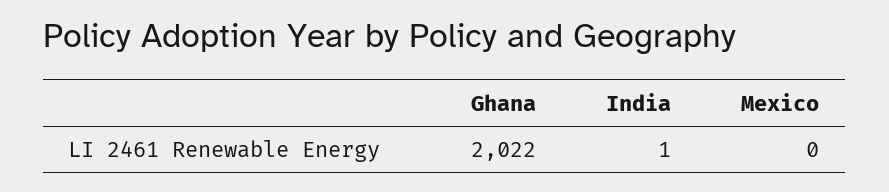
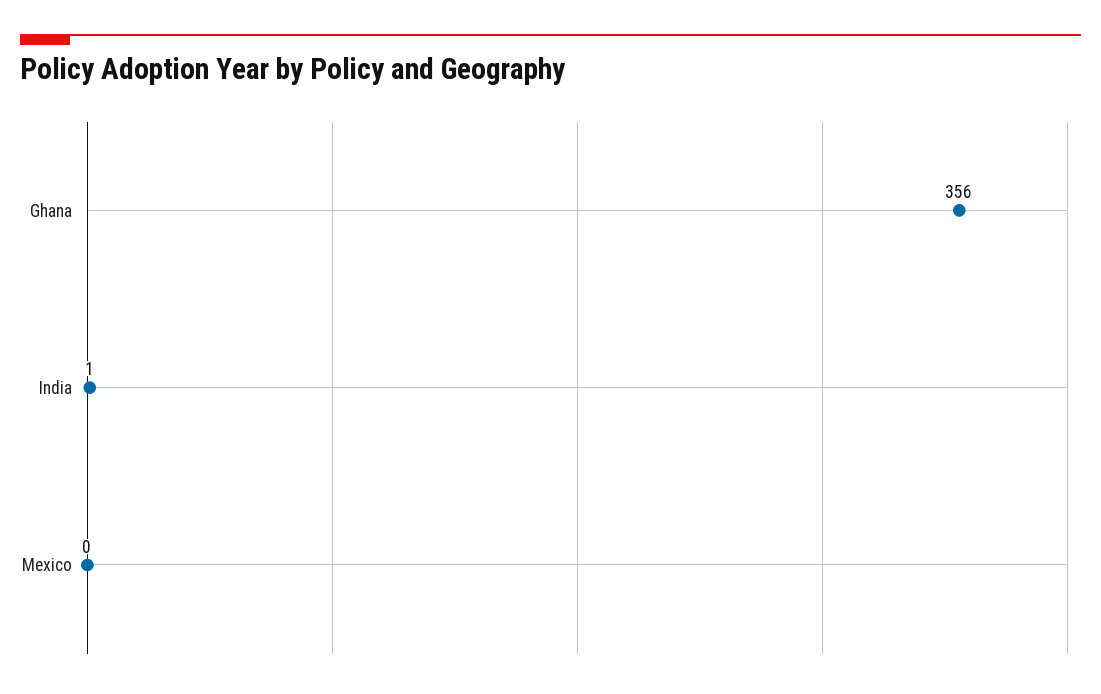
Ghana: 2022 -> 356

